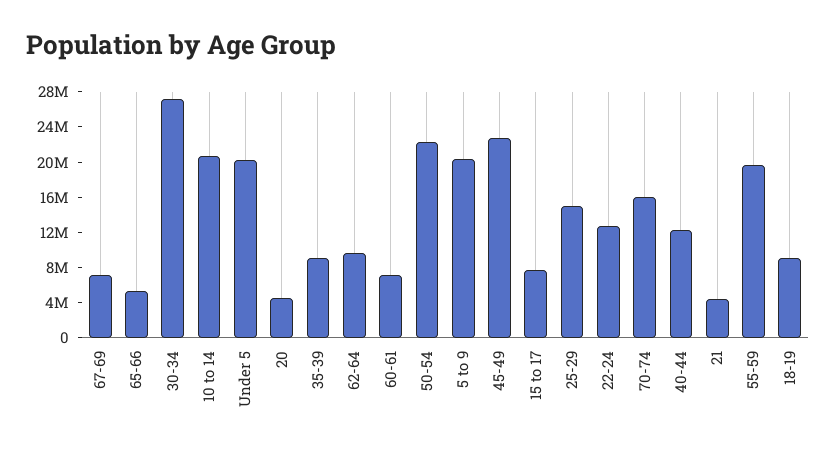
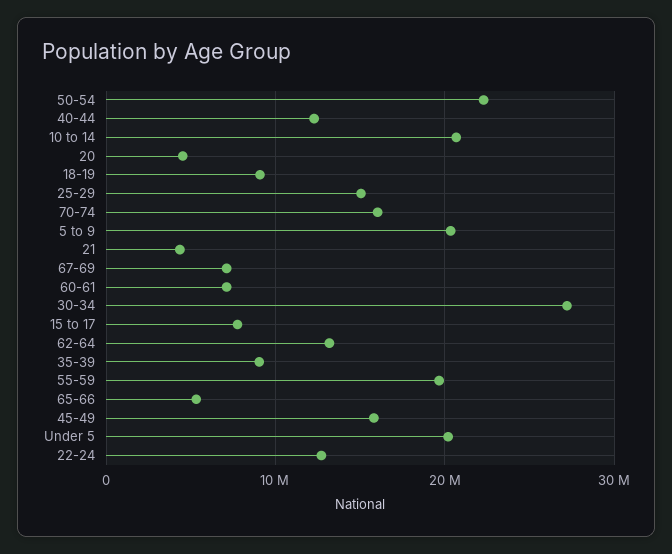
62-64: 10000000 -> 13000000
45-49: 23000000 -> 16000000

